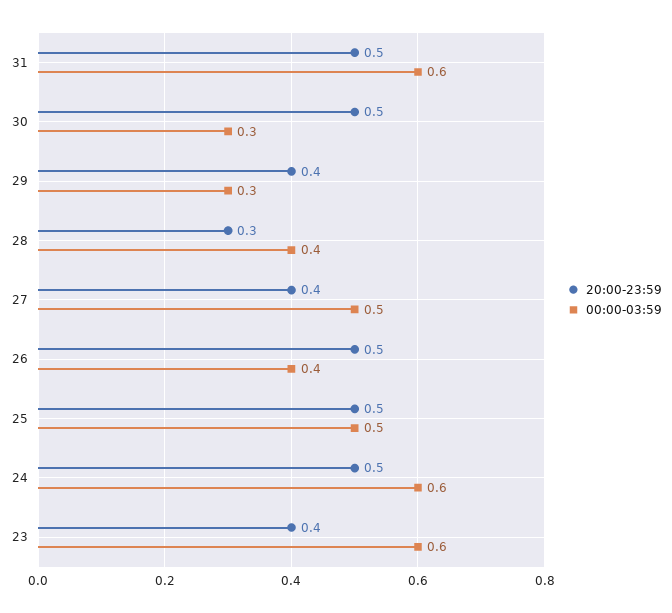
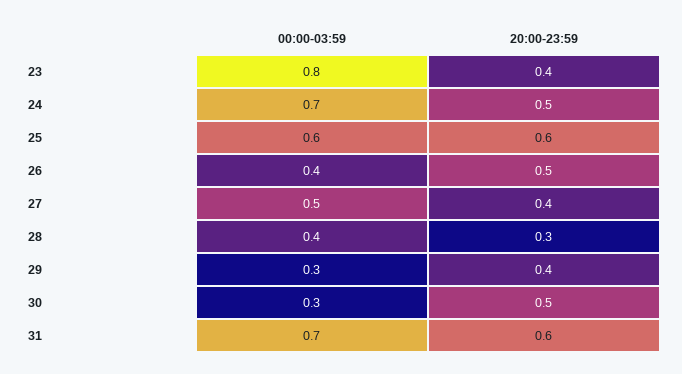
20:00-23:59, 31: 0.5 -> 0.6
00:00-03:59, 31: 0.6 -> 0.7
20:00-23:59, 25: 0.5 -> 0.6
00:00-03:59, 25: 0.5 -> 0.6
00:00-03:59, 24: 0.6 -> 0.7
00:00-03:59, 23: 0.6 -> 0.8

